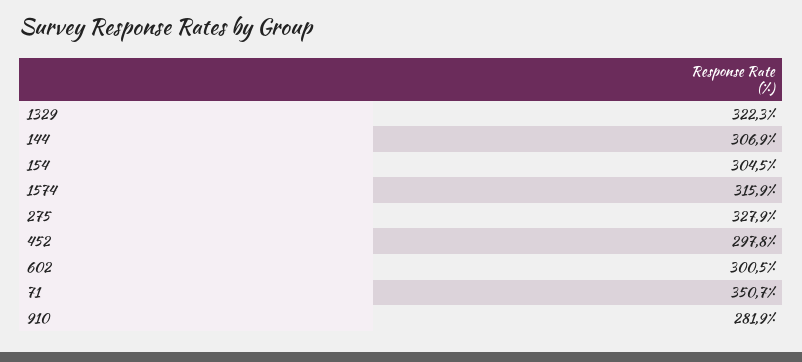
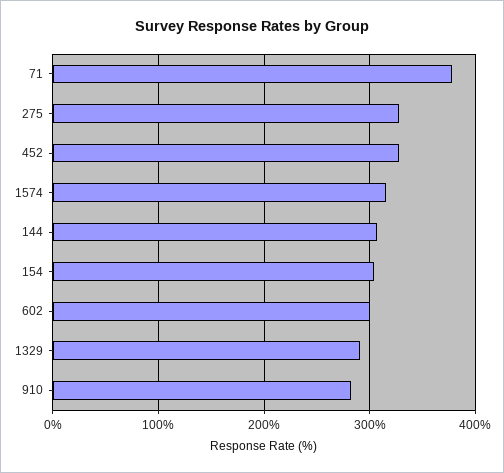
1329: 322.3 -> 290
452: 297.8 -> 330
71: 350.7 -> 380

